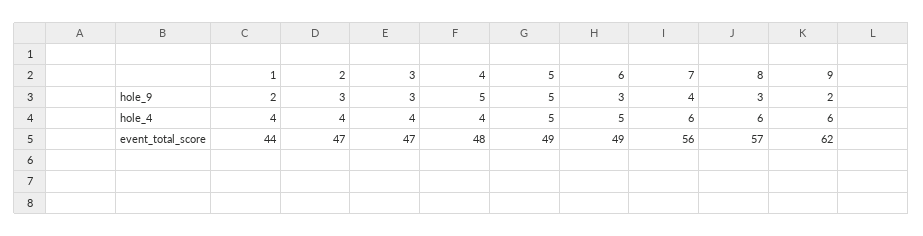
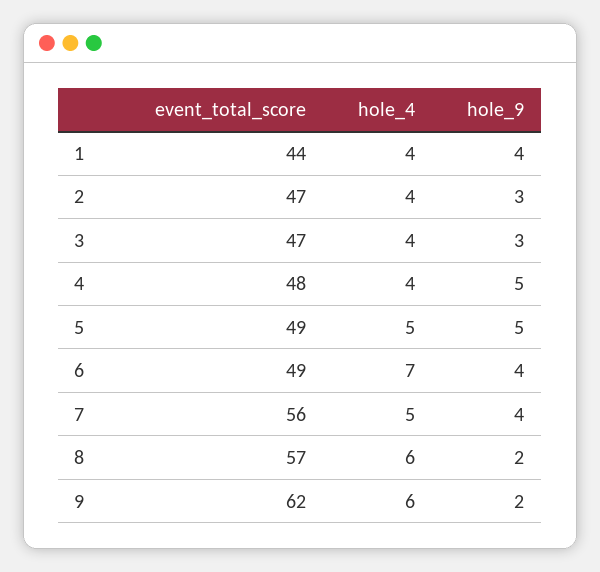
1, hole_9: 2 -> 4
6, hole_9: 3 -> 4
8, hole_9: 3 -> 2
6, hole_4: 5 -> 7
7, hole_4: 6 -> 5

